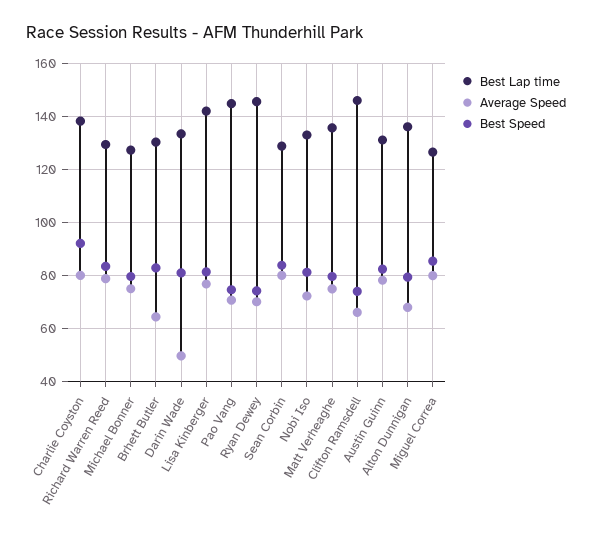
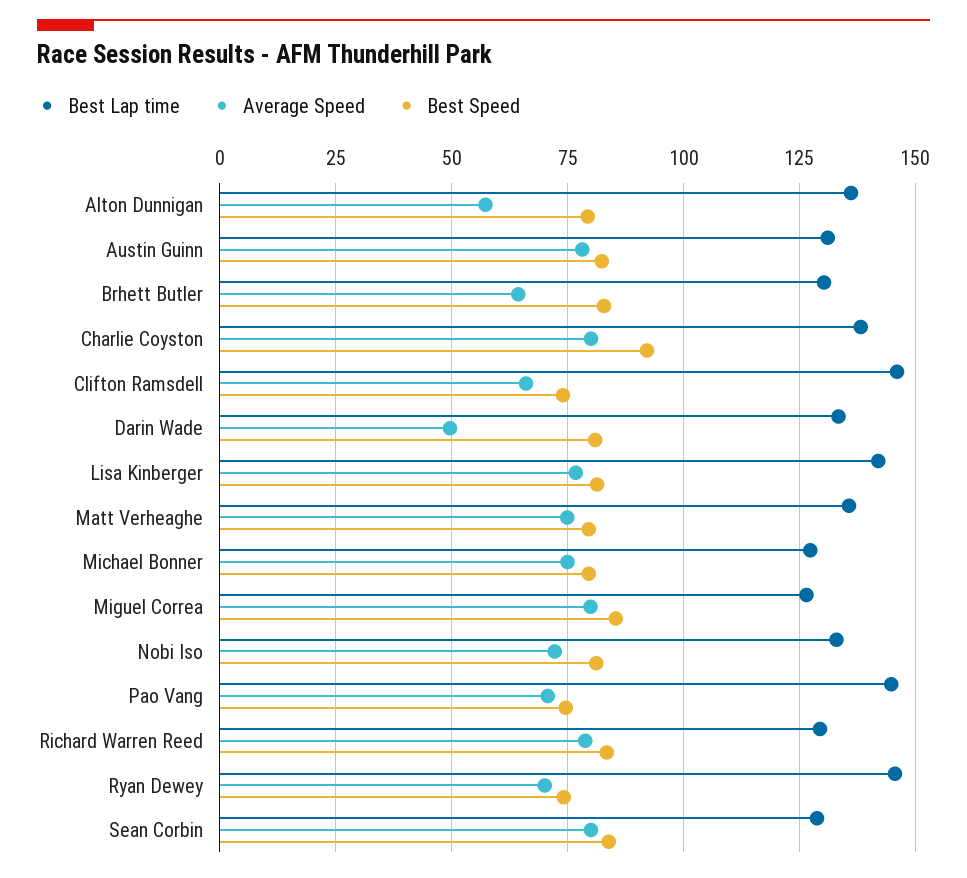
Average Speed, Alton Dunnigan: 67.5 -> 57.5

